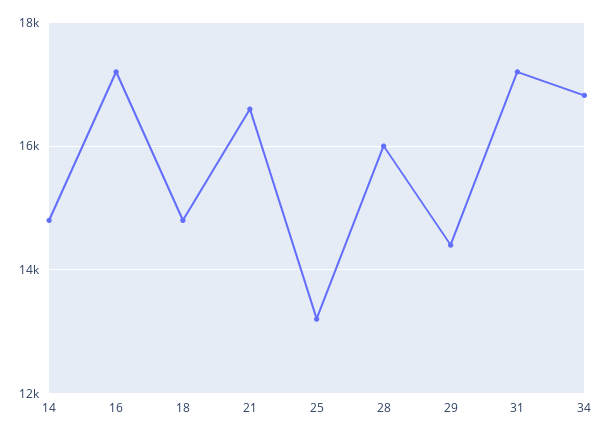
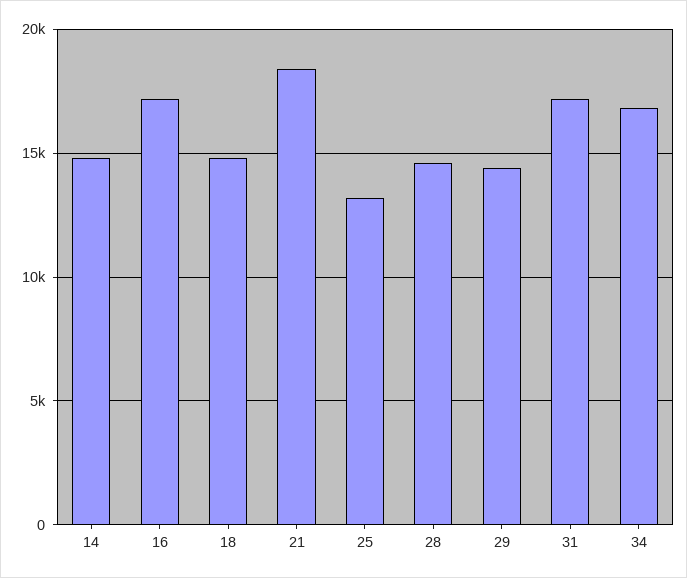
21: 16600 -> 18500
28: 16000 -> 14500

